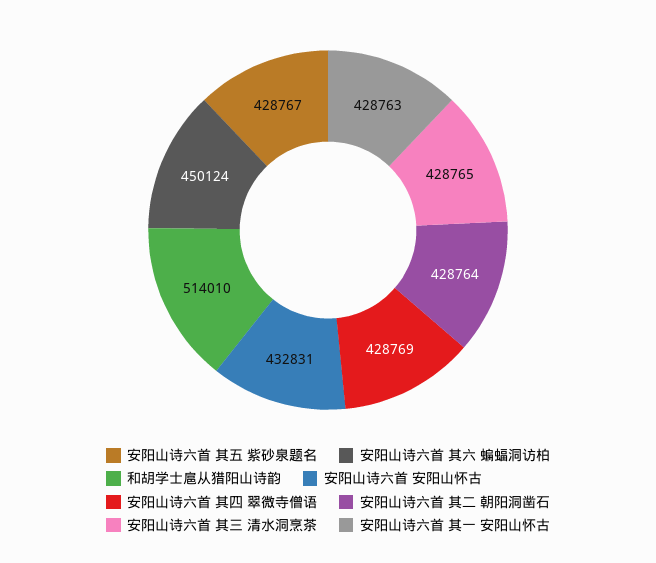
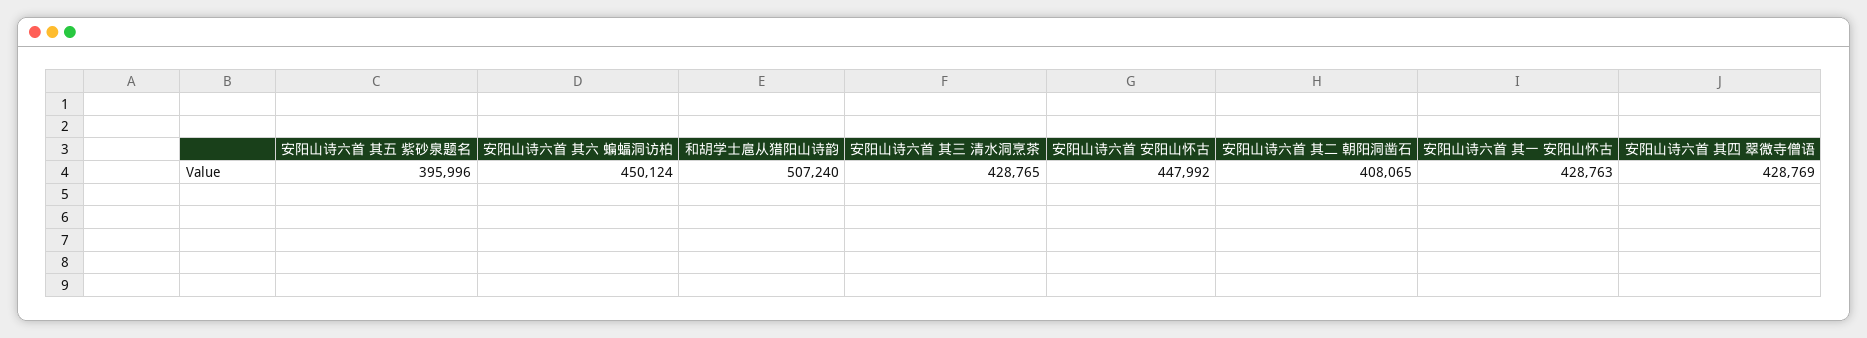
安阳山诗六首 其五 紫砂泉题名: 428767 -> 395996
和胡学士扈从猎阳山诗韵: 514010 -> 507240
安阳山诗六首 安阳山怀古: 432831 -> 447992
安阳山诗六首 其二 朝阳洞凿石: 428764 -> 408065

